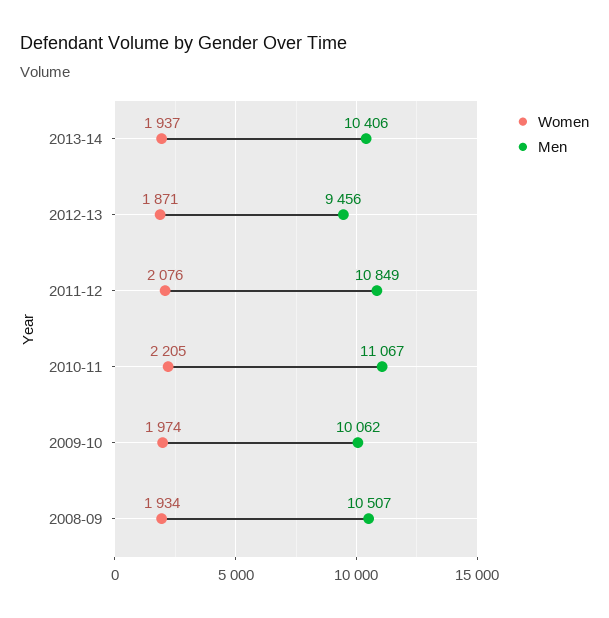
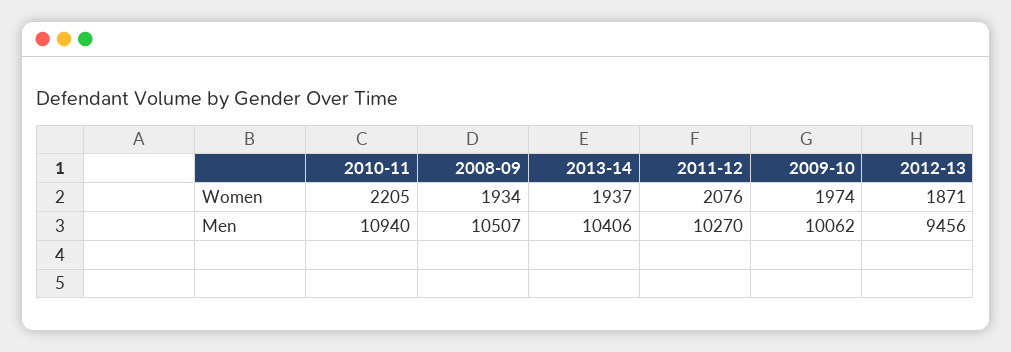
Men, 2011-12: 10849 -> 10270
Men, 2010-11: 11067 -> 10940

